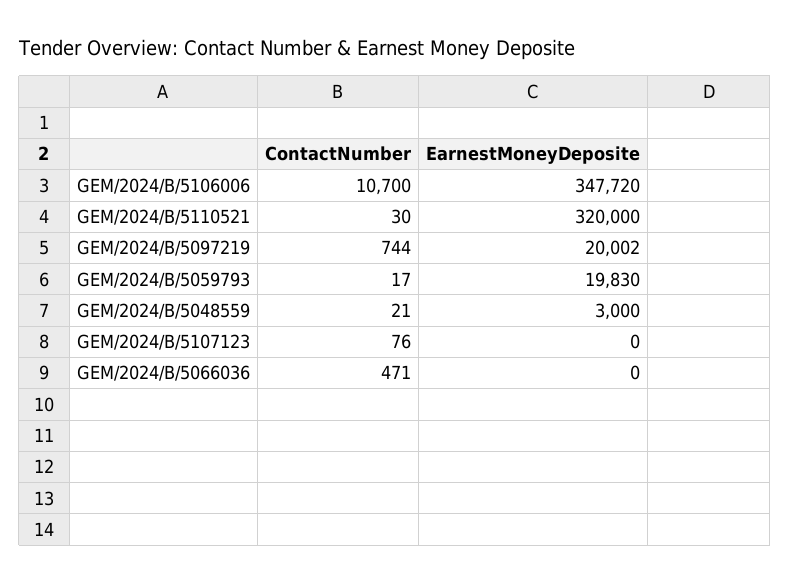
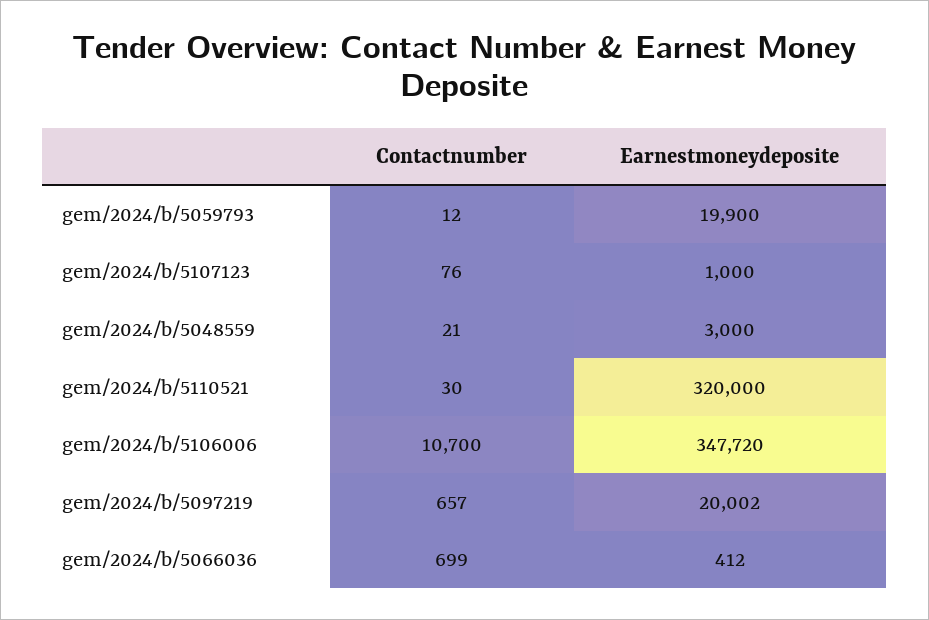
ContactNumber, GEM/2024/B/5097219: 744 -> 657
ContactNumber, GEM/2024/B/5059793: 17 -> 12
EarnestMoneyDeposite, GEM/2024/B/5059793: 19830 -> 19900
EarnestMoneyDeposite, GEM/2024/B/5107123: 0 -> 1000
ContactNumber, GEM/2024/B/5066036: 471 -> 699
EarnestMoneyDeposite, GEM/2024/B/5066036: 0 -> 412

